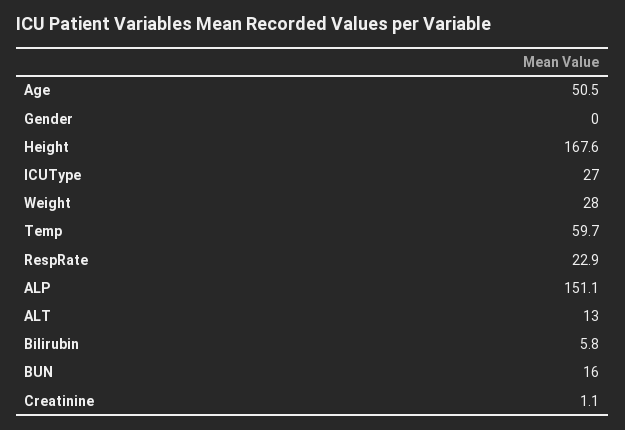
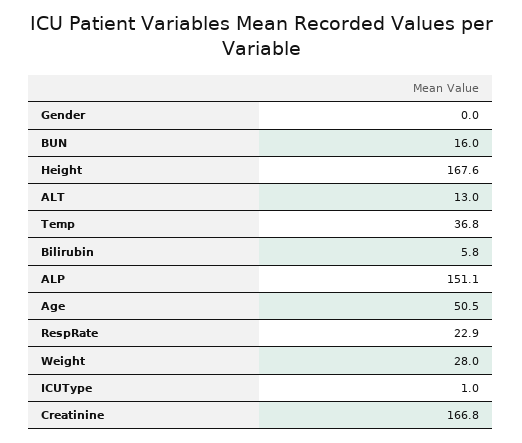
ICUType: 27 -> 1
Temp: 59.7 -> 36.8
Creatinine: 1.1 -> 166.8

